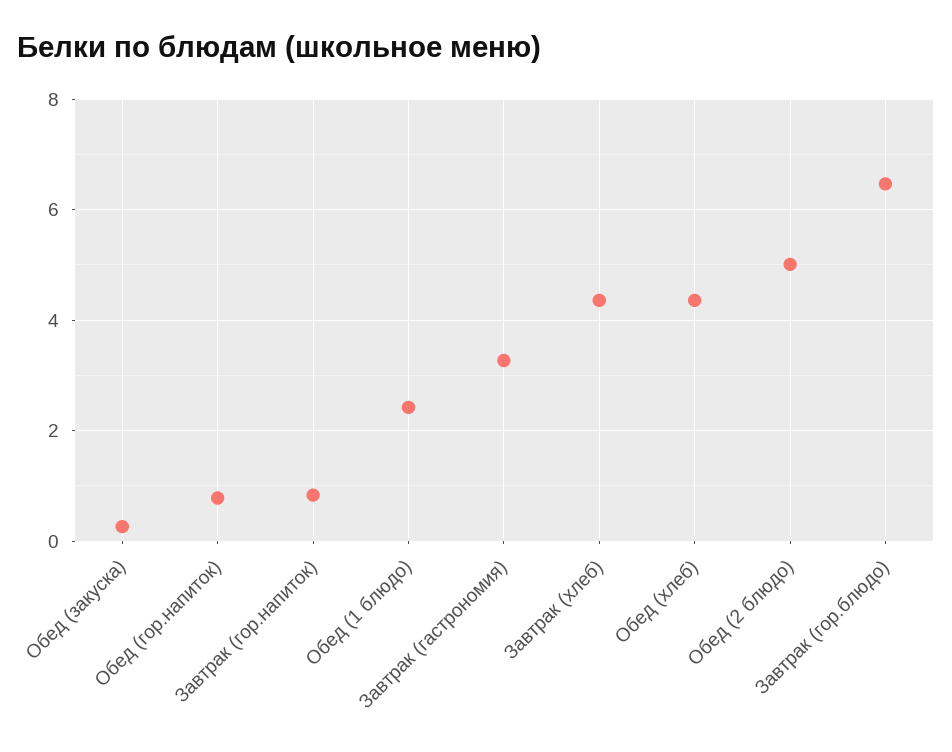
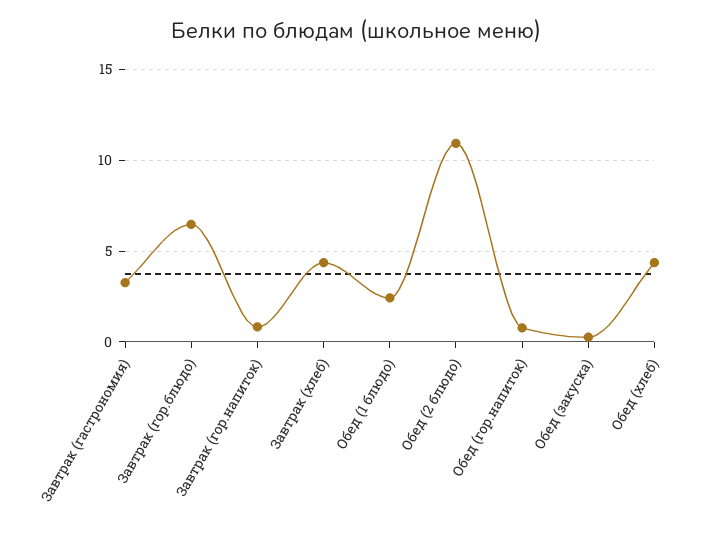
Обед (2 блюдо): 5 -> 11

